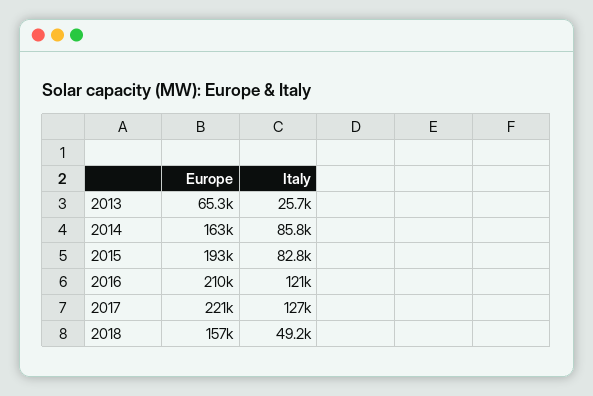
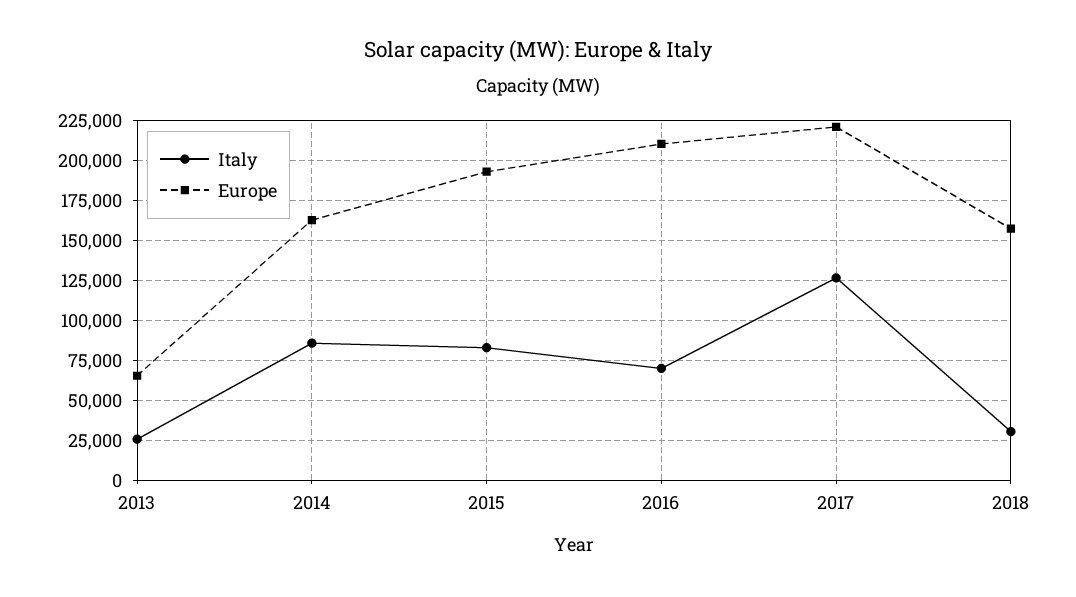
Italy, 2016: 121000 -> 70000
Italy, 2018: 49200 -> 30000

